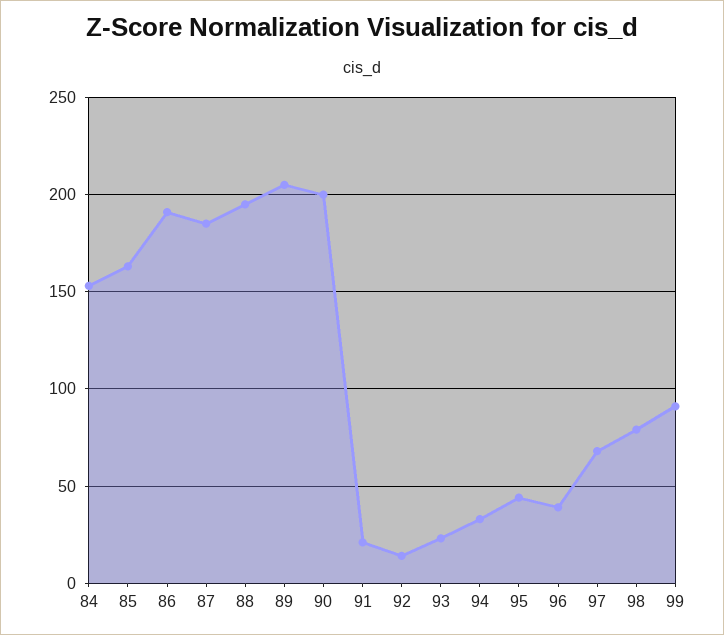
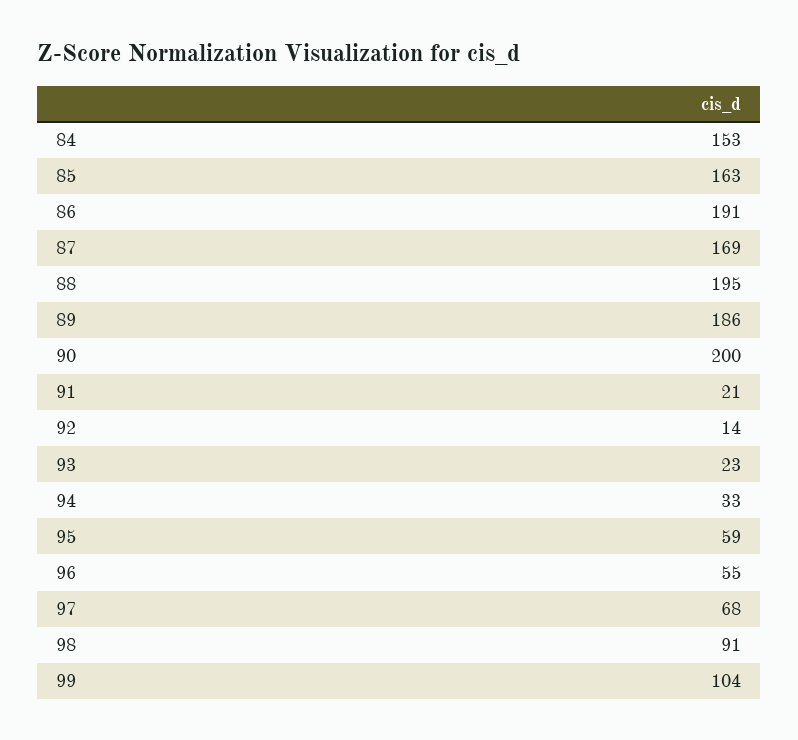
87: 185 -> 169
89: 205 -> 186
95: 45 -> 59
96: 40 -> 55
98: 80 -> 91
99: 90 -> 104

